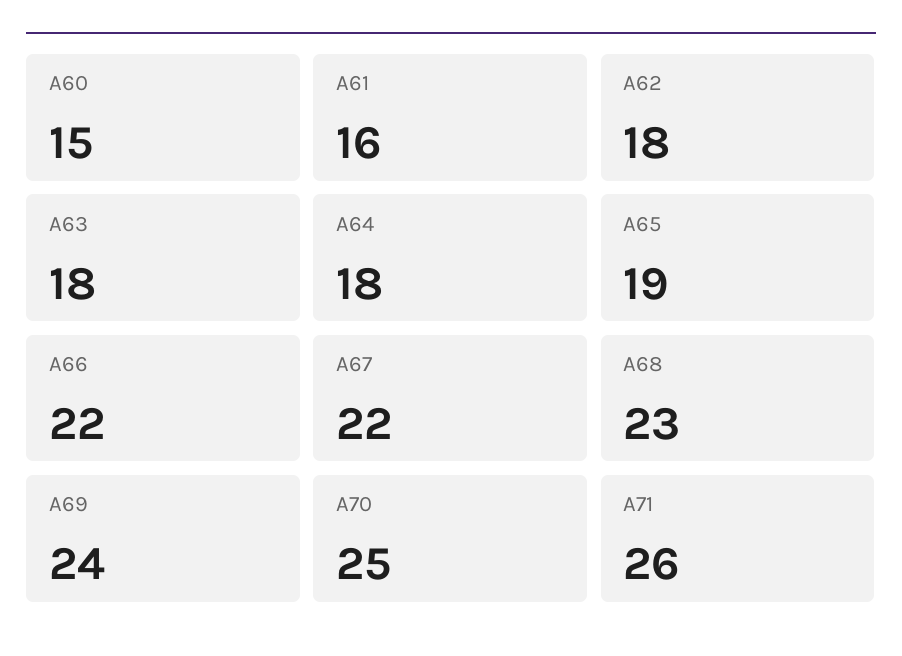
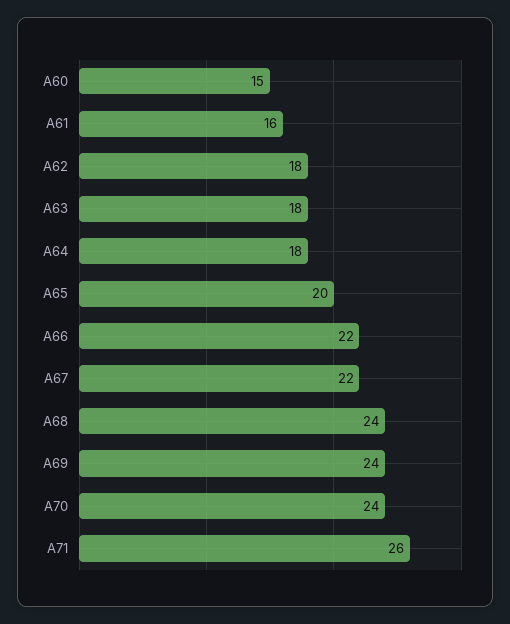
A65: 19 -> 20
A68: 23 -> 24
A70: 25 -> 24

